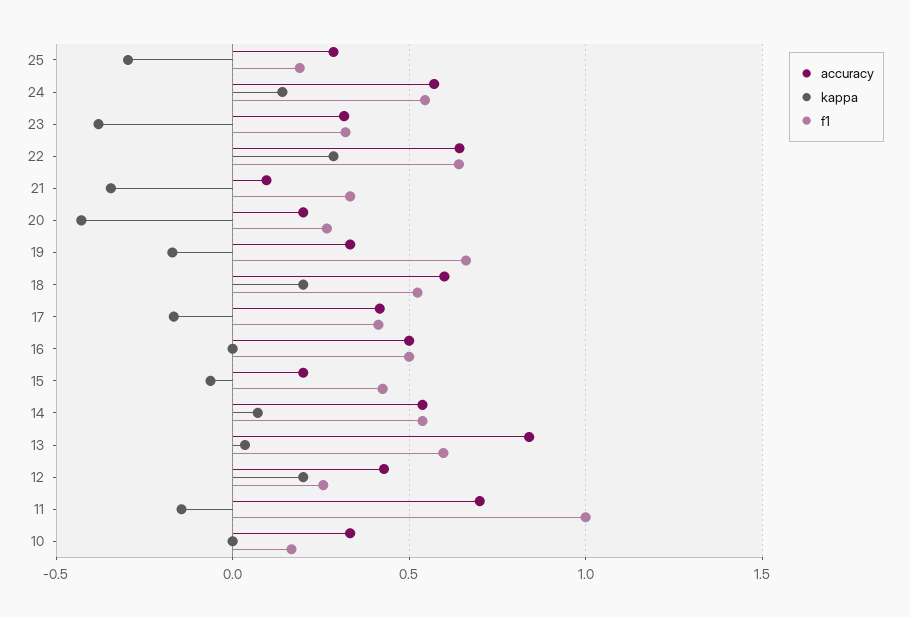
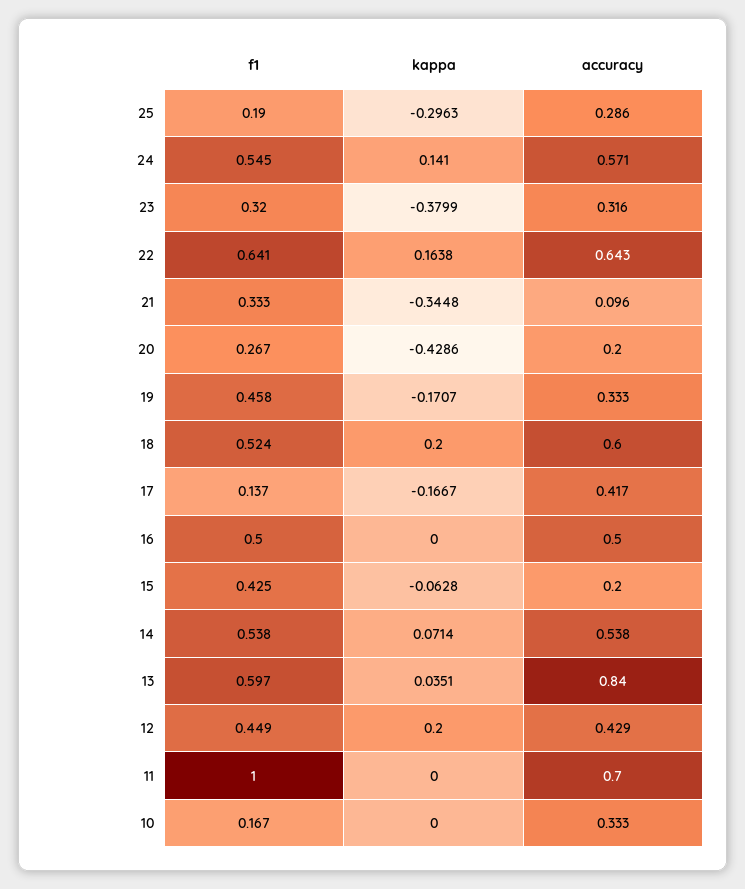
kappa, 22: 0.3 -> 0.1638
f1, 19: 0.65 -> 0.458
f1, 17: 0.4 -> 0.137
f1, 12: 0.25 -> 0.449
kappa, 11: -0.15 -> 0

